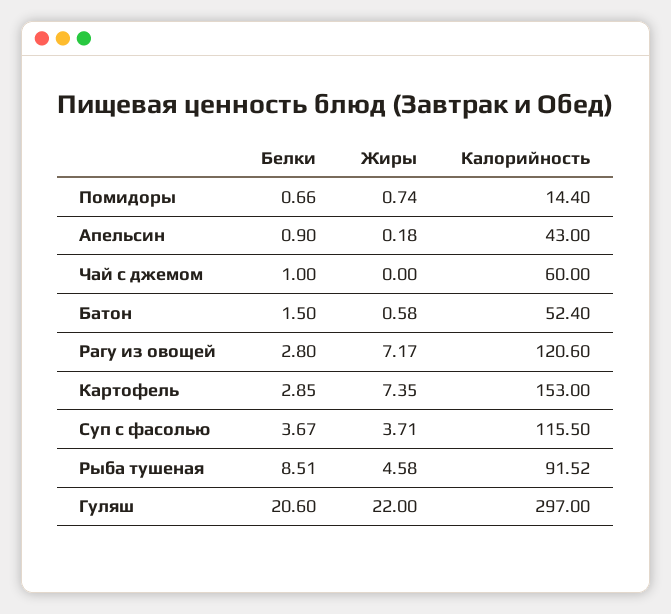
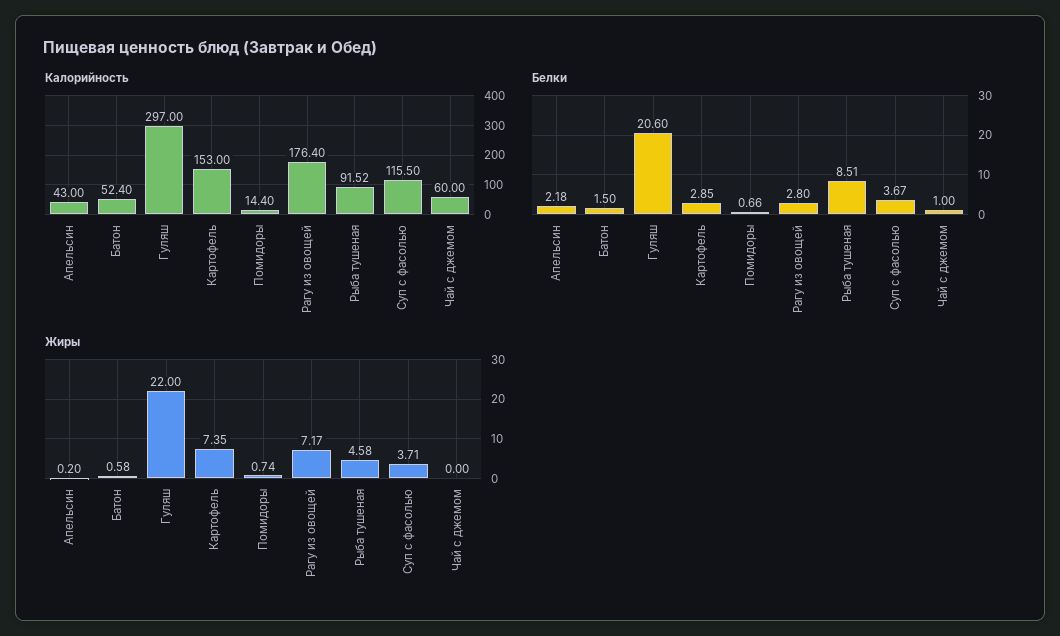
Белки, Апельсин: 0.9 -> 2.18
Жиры, Апельсин: 0.18 -> 0.2
Калорийность, Рагу из овощей: 120.6 -> 176.4

